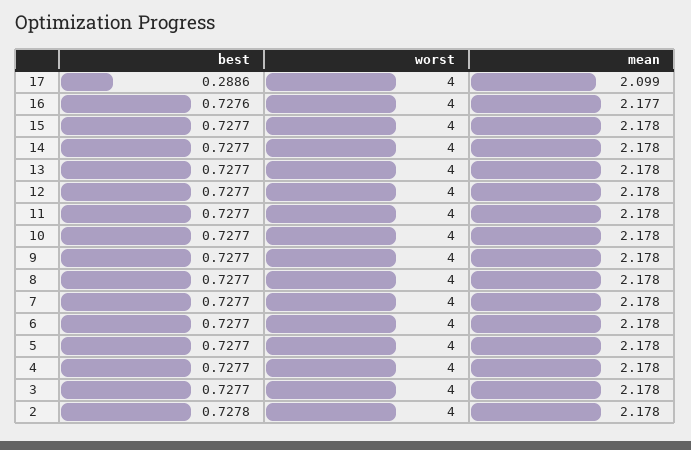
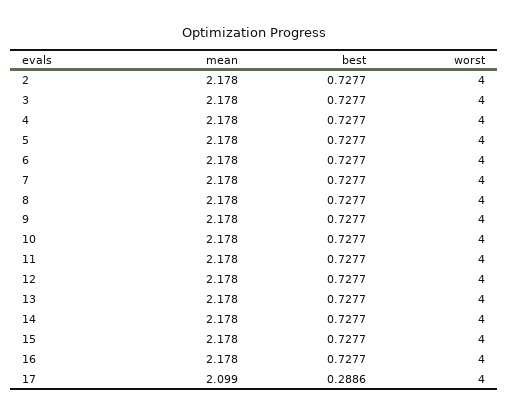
best, 16: 0.7276 -> 0.7277
mean, 16: 2.177 -> 2.178
best, 2: 0.7278 -> 0.7277

